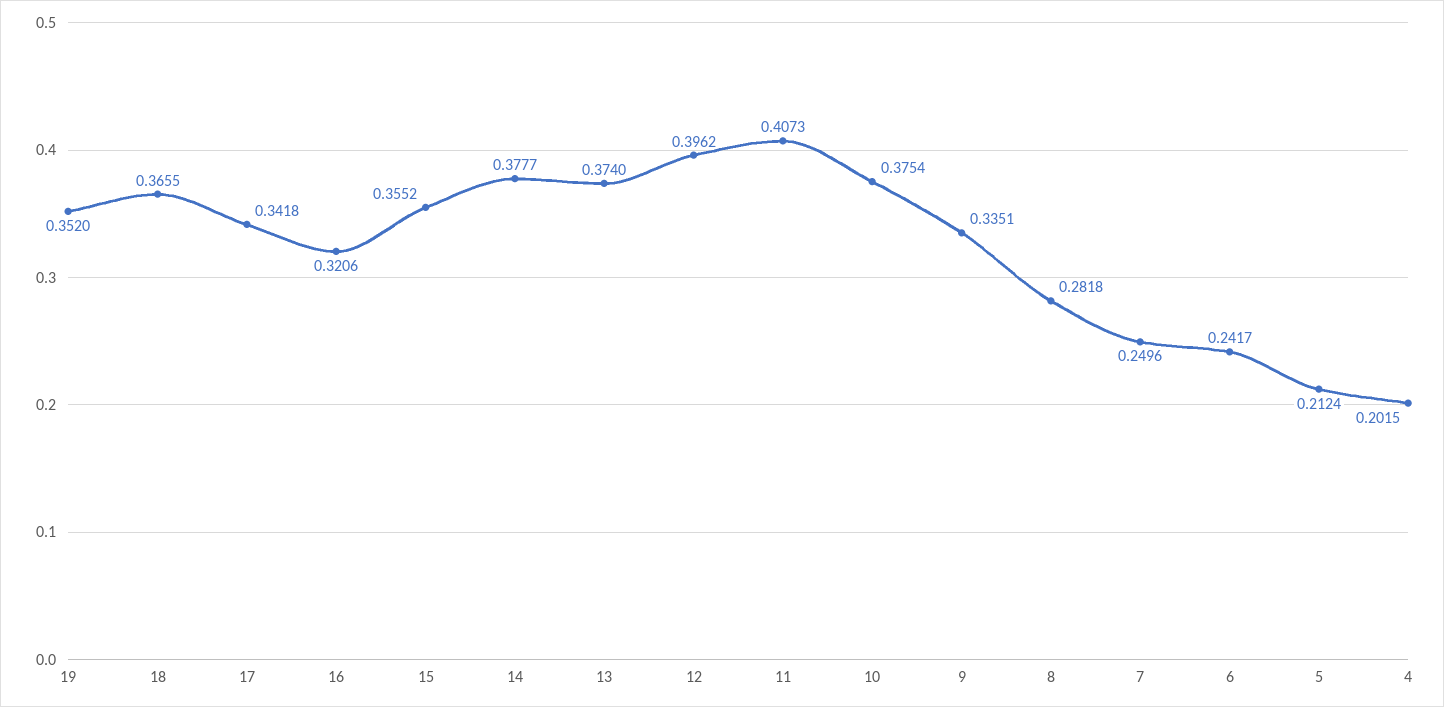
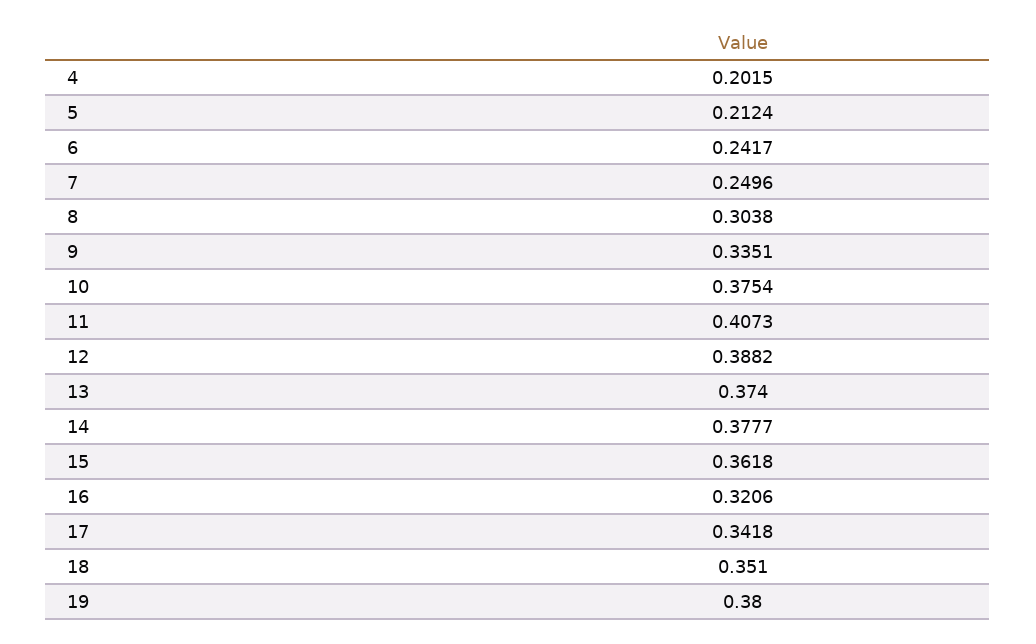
19: 0.352 -> 0.38
18: 0.3655 -> 0.351
15: 0.3552 -> 0.3618
12: 0.3962 -> 0.3882
8: 0.2818 -> 0.3038

